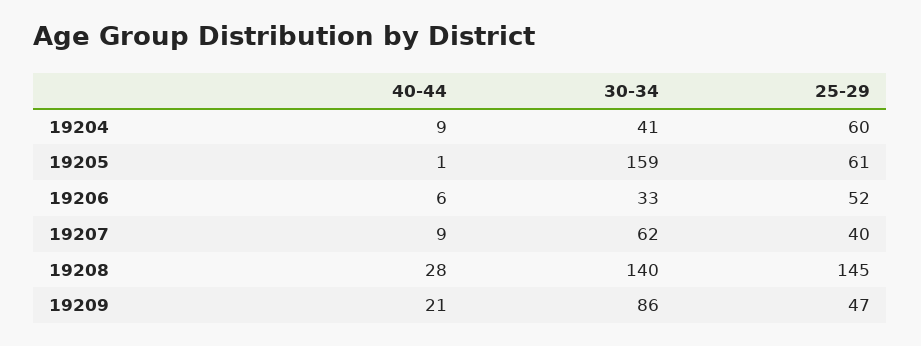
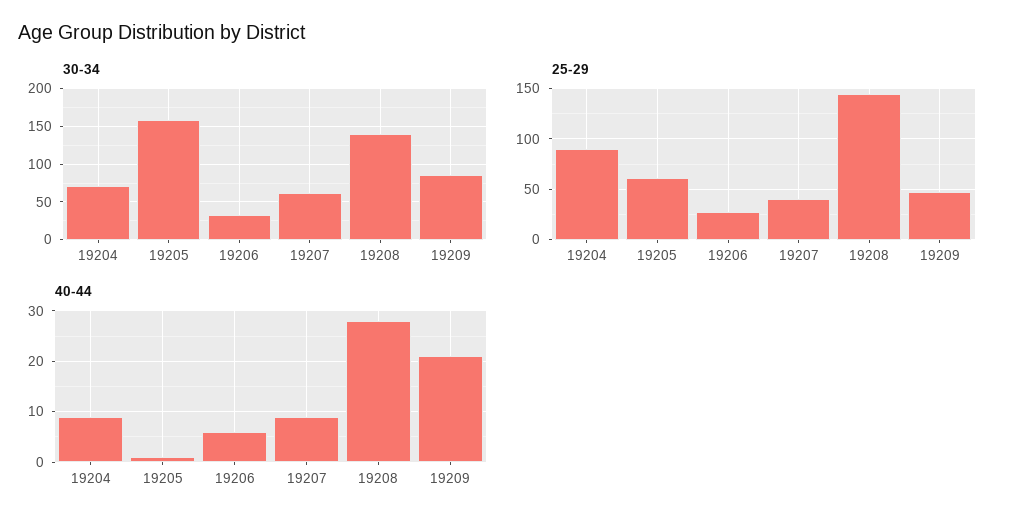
30-34, 19204: 41 -> 70
25-29, 19204: 60 -> 90
25-29, 19206: 52 -> 30

